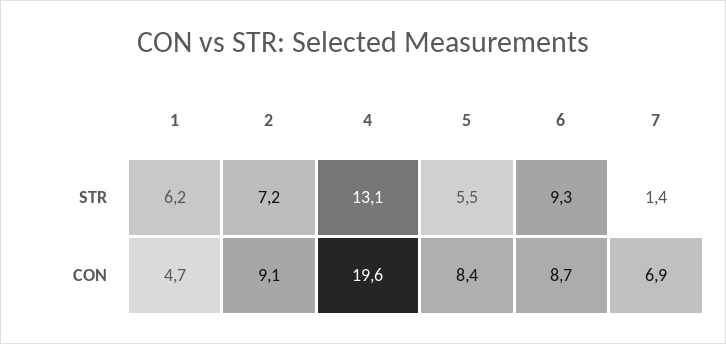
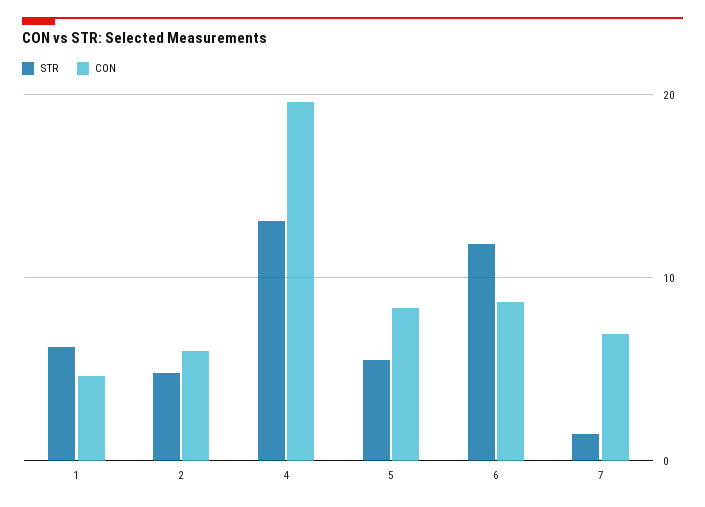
STR, 2: 7.2 -> 5
STR, 6: 9.3 -> 12
CON, 2: 9.1 -> 6

